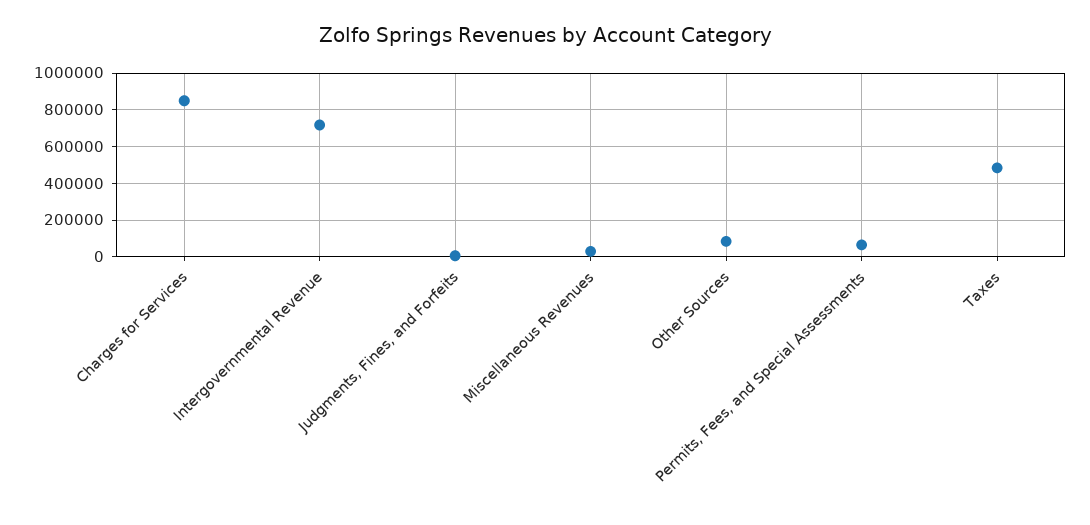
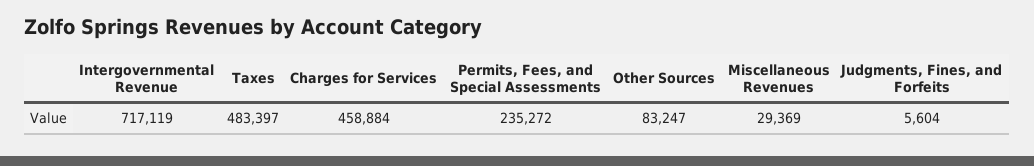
Charges for Services: 850000 -> 458884
Permits, Fees, and Special Assessments: 50000 -> 235272

